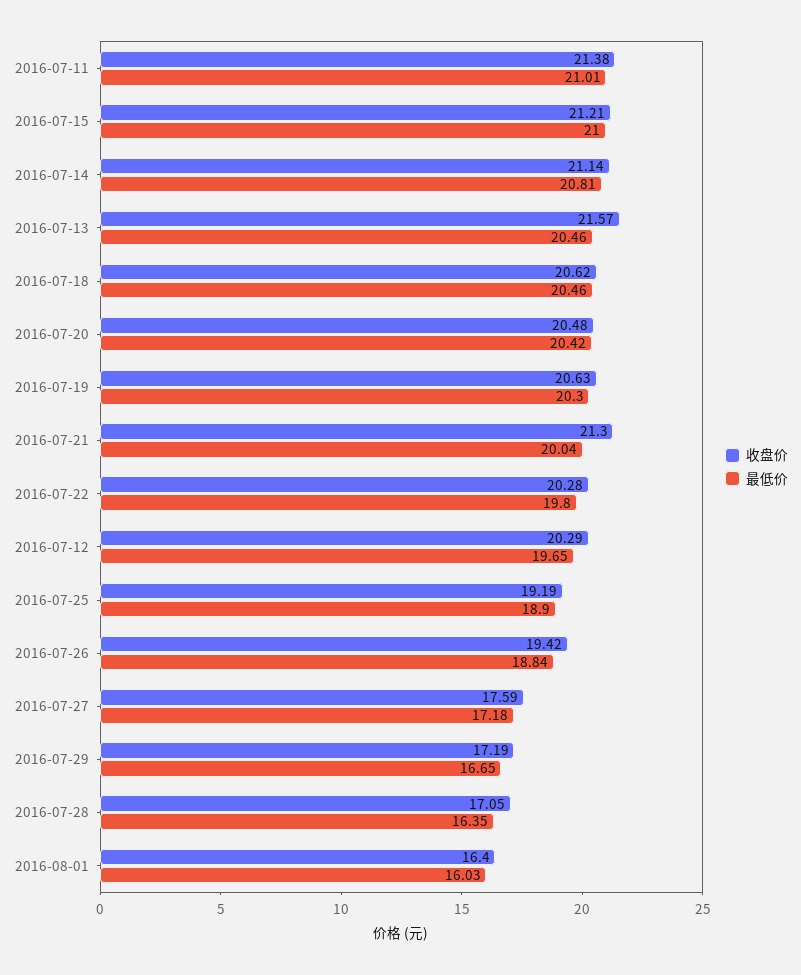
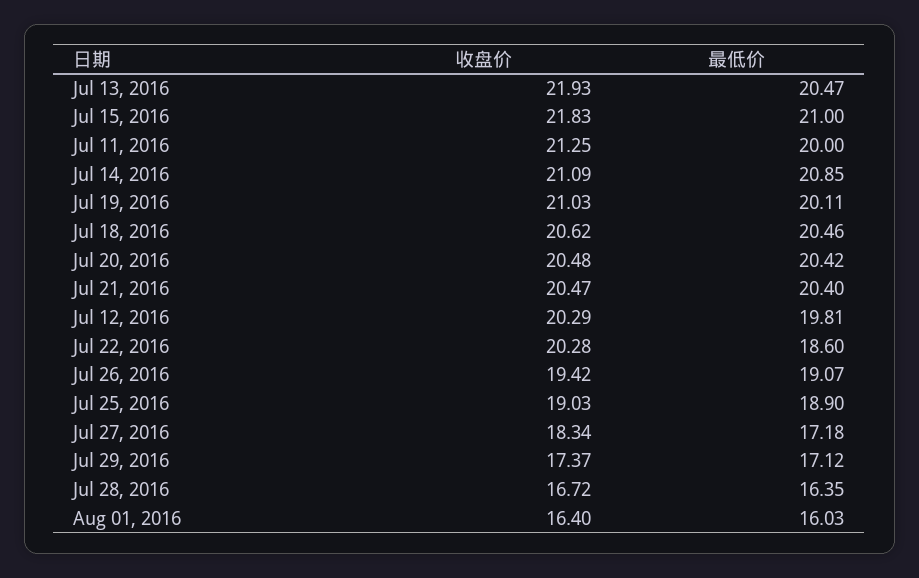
收盘价, 2016-07-11: 21.38 -> 21.25
最低价, 2016-07-11: 21.01 -> 20
收盘价, 2016-07-15: 21.21 -> 21.83
收盘价, 2016-07-14: 21.14 -> 21.09
最低价, 2016-07-14: 20.81 -> 20.85
收盘价, 2016-07-13: 21.57 -> 21.93
最低价, 2016-07-13: 20.46 -> 20.47
收盘价, 2016-07-19: 20.63 -> 21.03
最低价, 2016-07-19: 20.3 -> 20.11
收盘价, 2016-07-21: 21.3 -> 20.47
最低价, 2016-07-21: 20.04 -> 20.4
最低价, 2016-07-22: 19.8 -> 18.6
最低价, 2016-07-12: 19.65 -> 19.81
收盘价, 2016-07-25: 19.19 -> 19.03
最低价, 2016-07-26: 18.84 -> 19.07
收盘价, 2016-07-27: 17.59 -> 18.34
收盘价, 2016-07-29: 17.19 -> 17.37
最低价, 2016-07-29: 16.65 -> 17.12
收盘价, 2016-07-28: 17.05 -> 16.72

